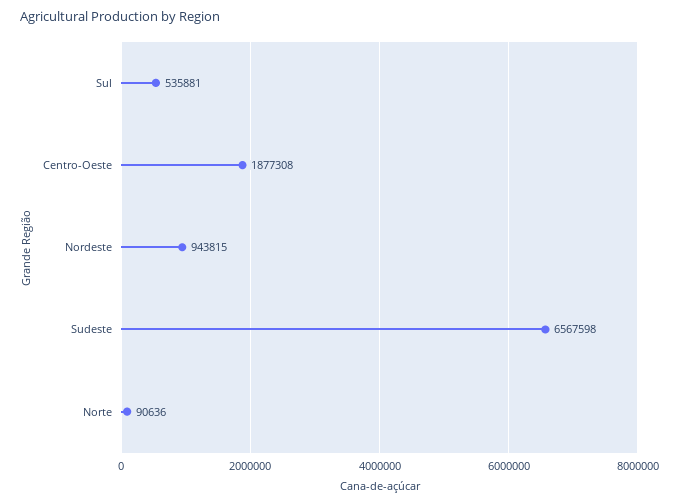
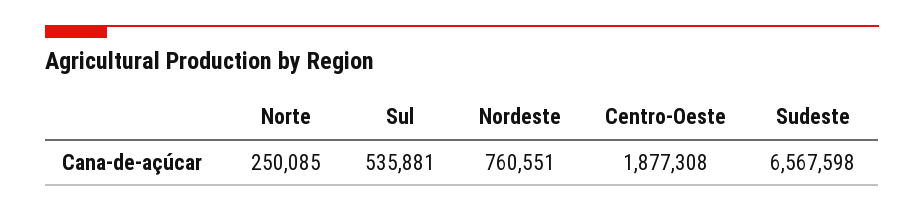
Nordeste: 943815 -> 760551
Norte: 90636 -> 250085

